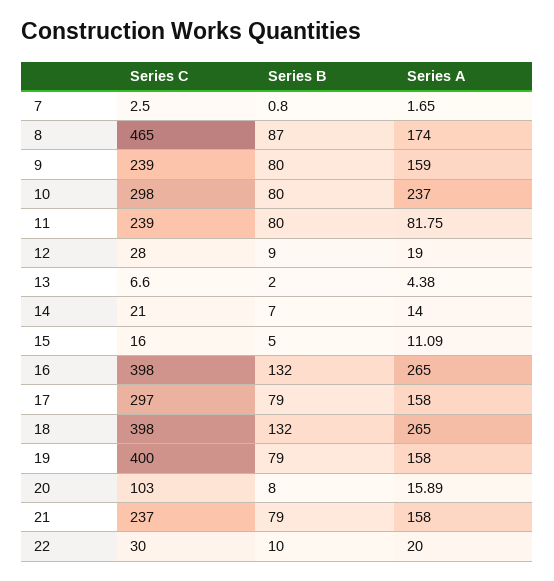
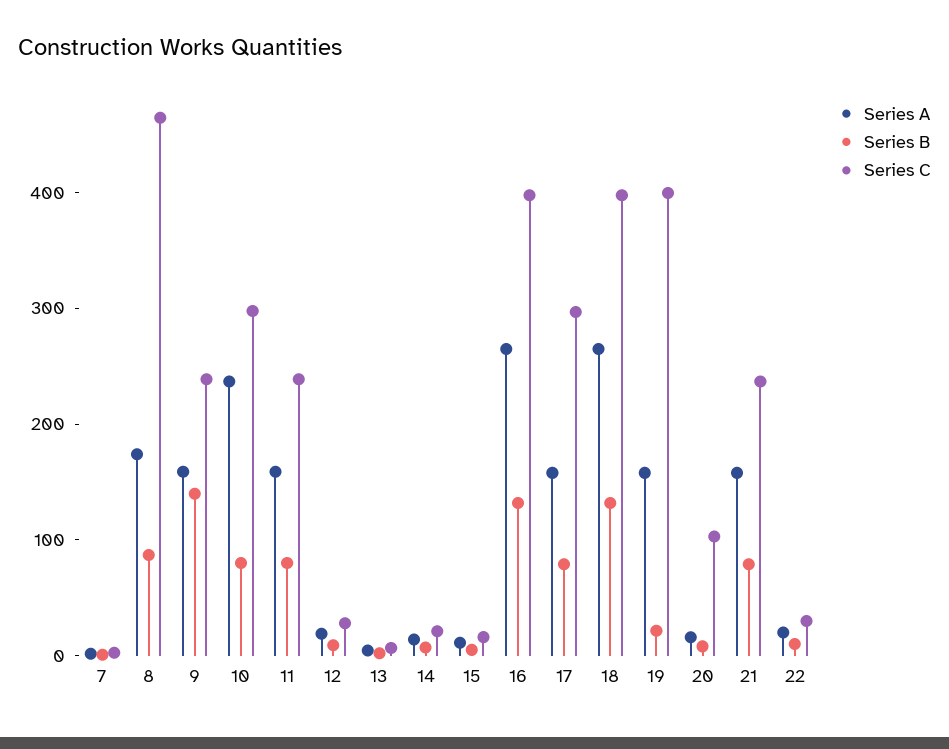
Series B, 9: 80 -> 140
Series A, 11: 81.75 -> 160
Series B, 19: 79 -> 20

